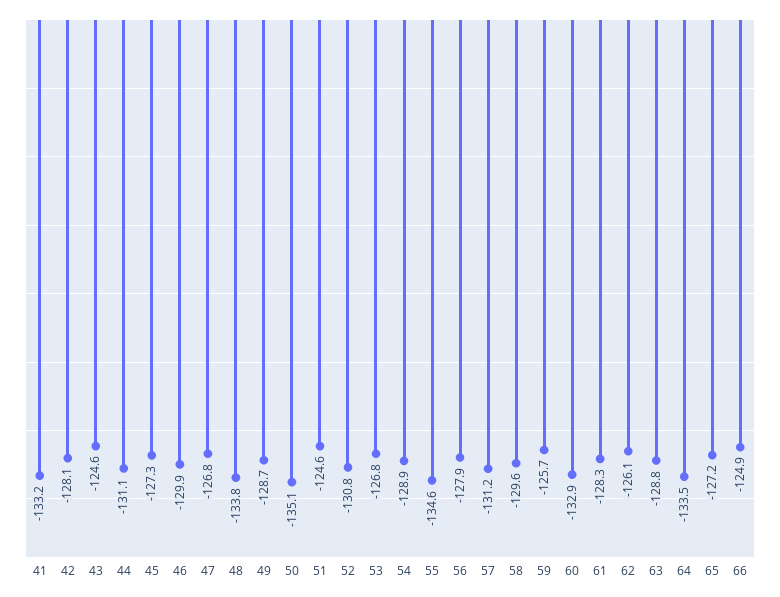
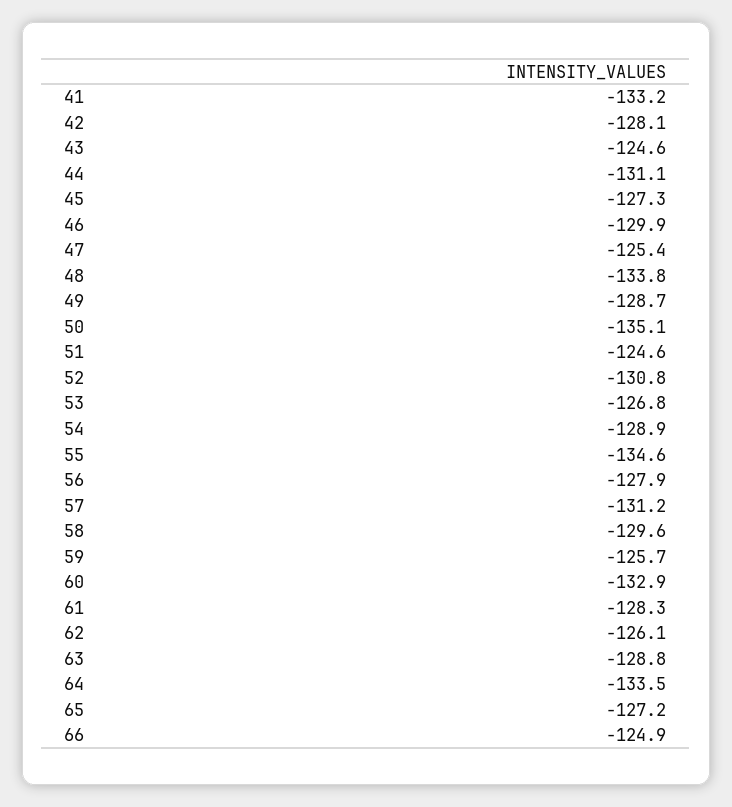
47: -126.8 -> -125.4

